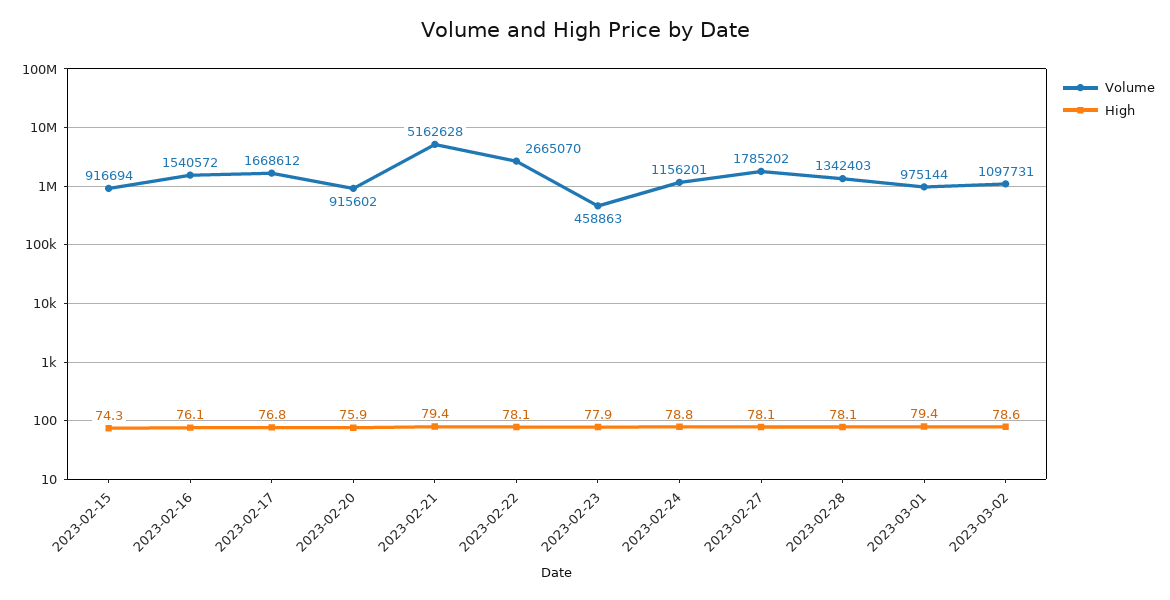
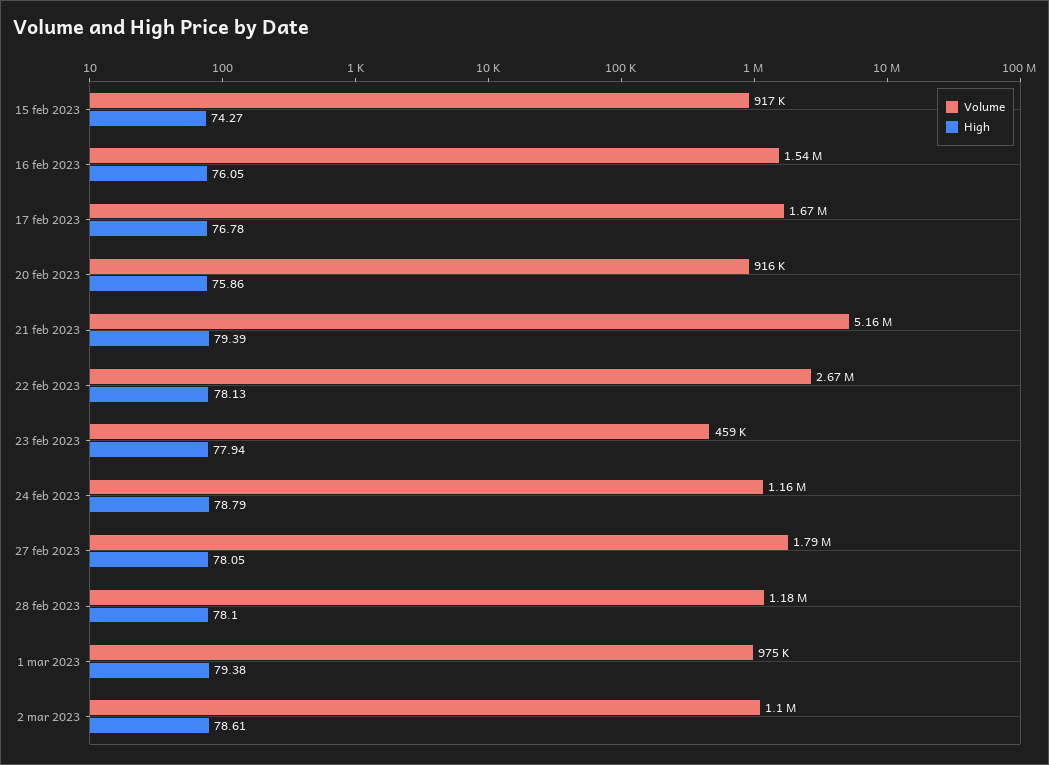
Volume, 2023-02-28: 1342403 -> 1180000

